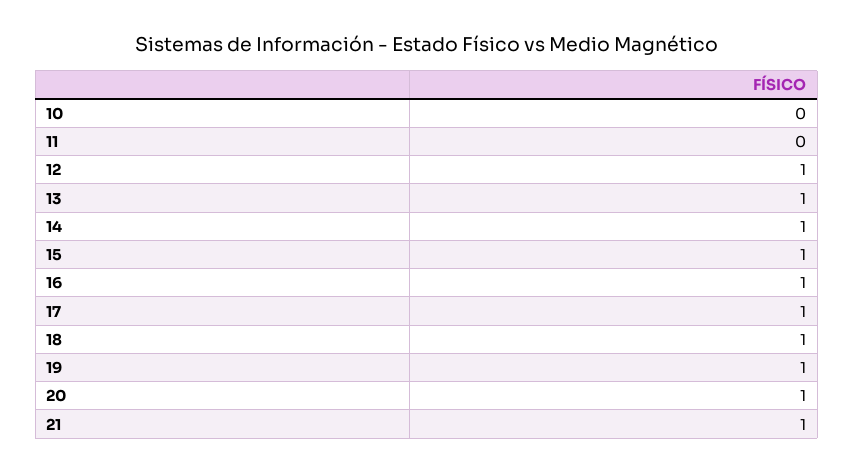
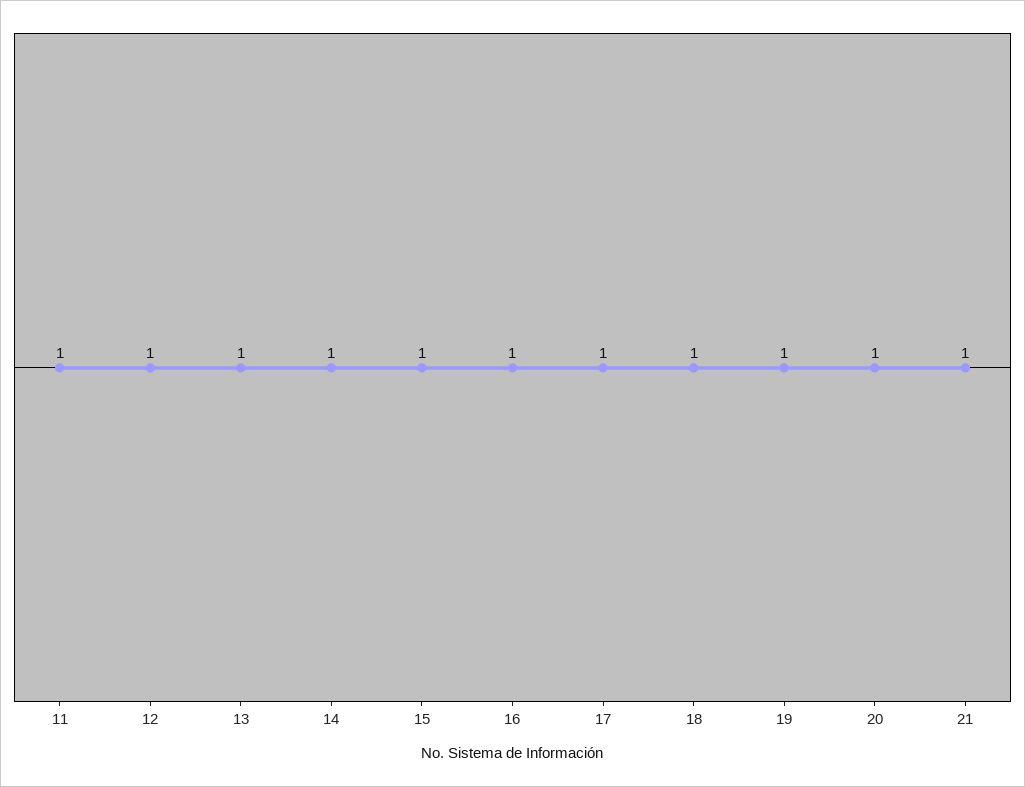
10: 0 -> none
11: 0 -> 1

